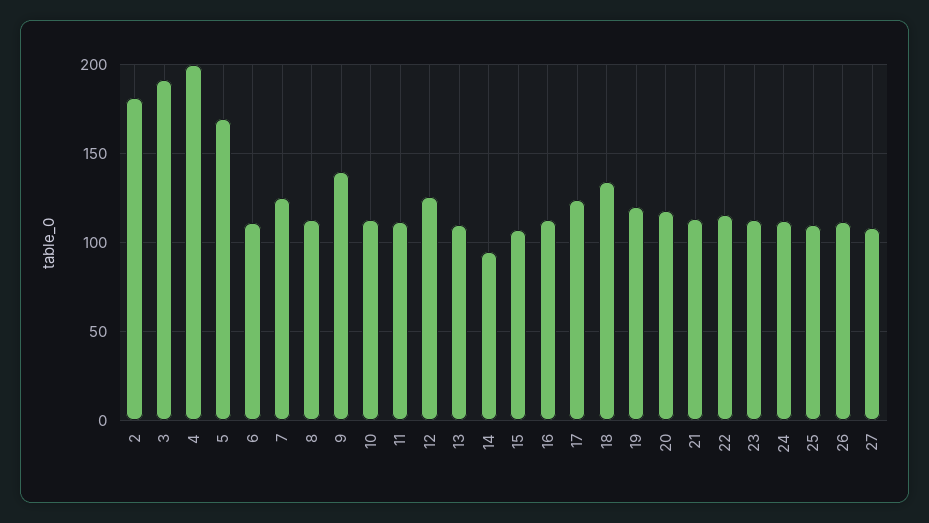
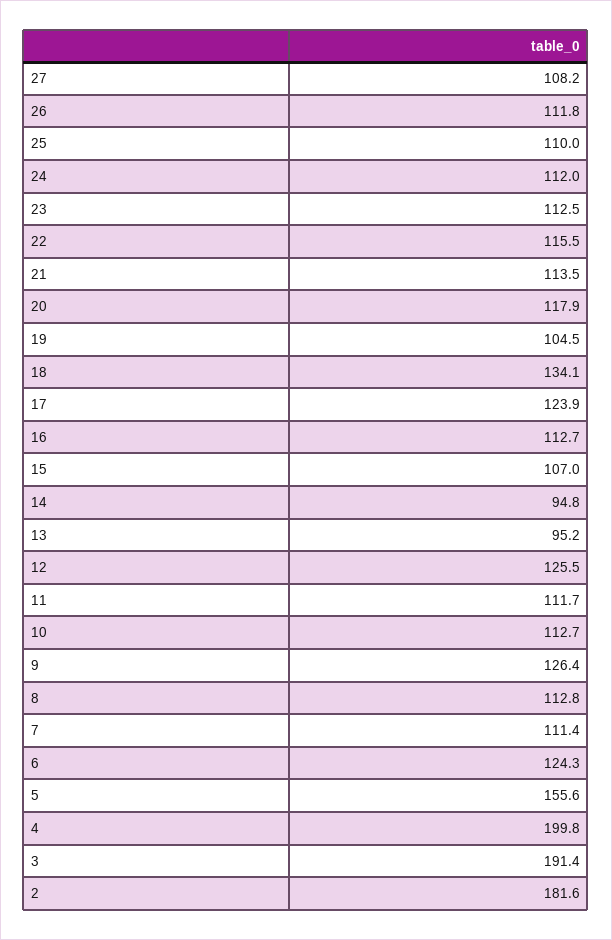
5: 170 -> 155.6
6: 110 -> 124.3
7: 125 -> 111.4
9: 140 -> 126.4
13: 110 -> 95.2
19: 120 -> 104.5

